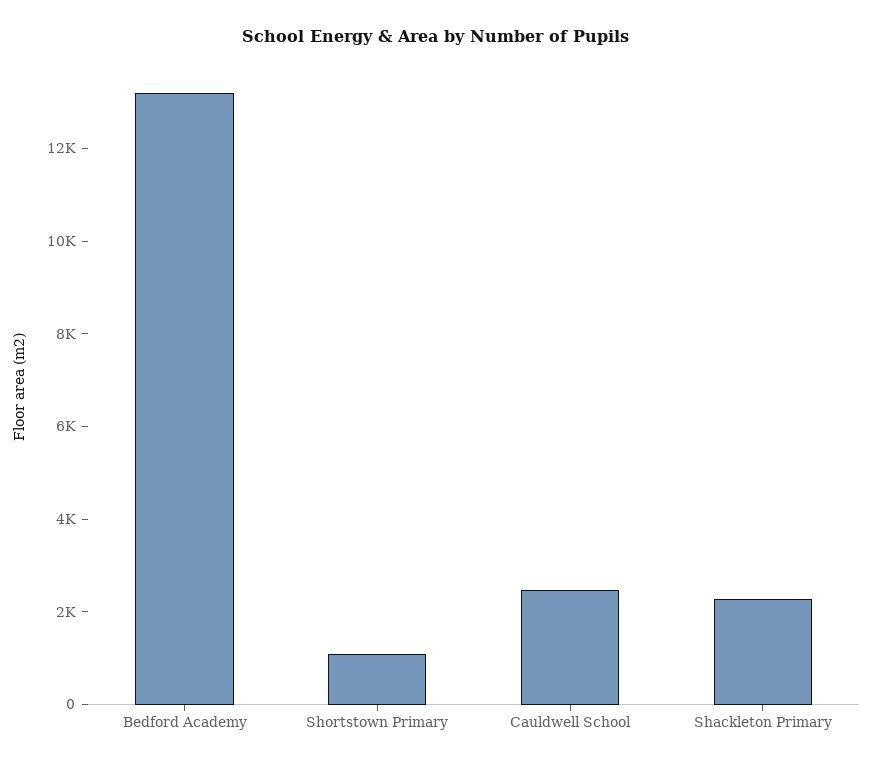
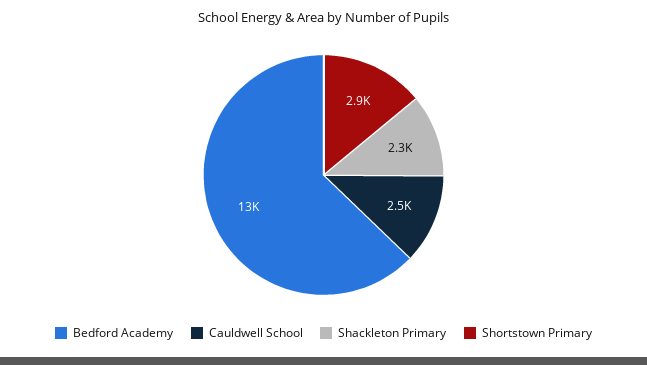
Shortstown Primary: 1000 -> 2900

